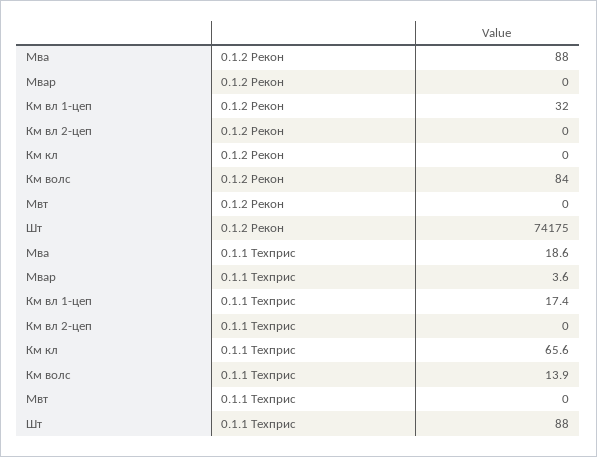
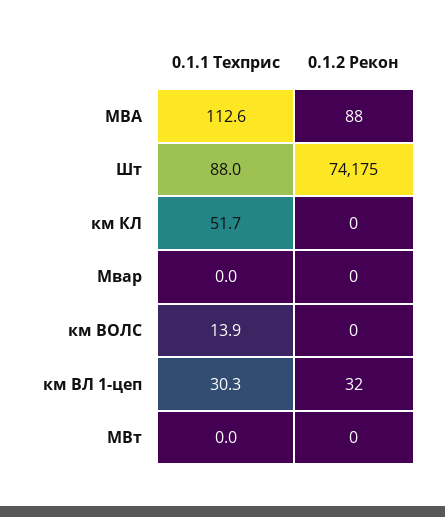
Км вл 2-цеп, 0.1.2 Рекон: 0 -> none
Км волс, 0.1.2 Рекон: 84 -> 0
Мва, 0.1.1 Техприс: 18.6 -> 112.6
Мвар, 0.1.1 Техприс: 3.6 -> 0
Км вл 1-цеп, 0.1.1 Техприс: 17.4 -> 30.3
Км вл 2-цеп, 0.1.1 Техприс: 0 -> none
Км кл, 0.1.1 Техприс: 65.6 -> 51.7

